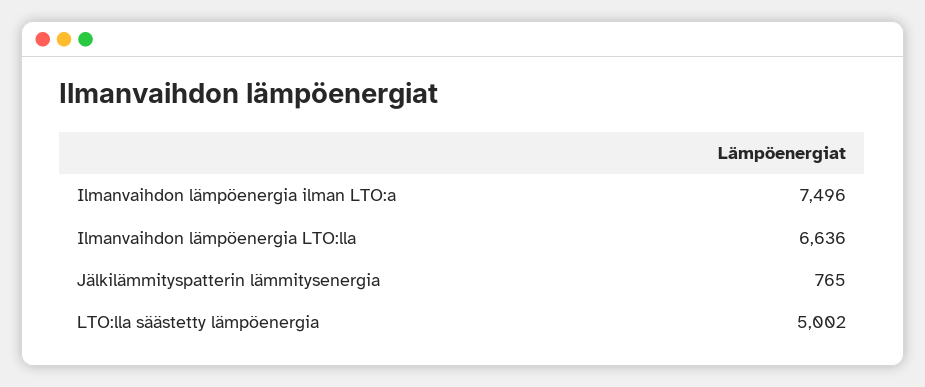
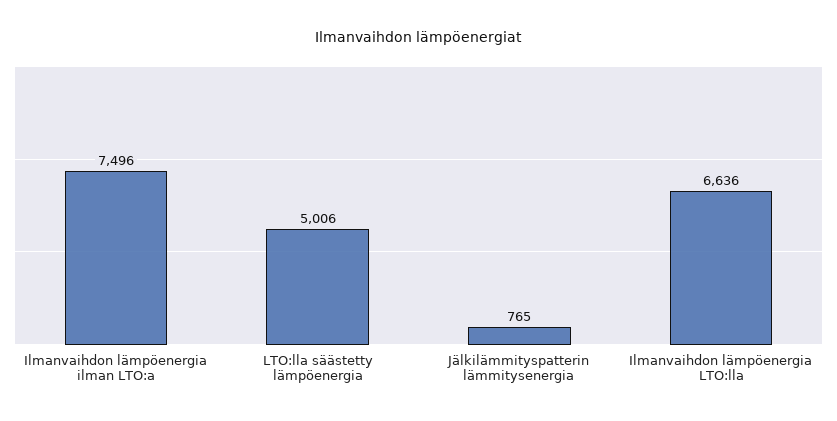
LTO:lla säästetty lämpöenergia: 5002 -> 5006

